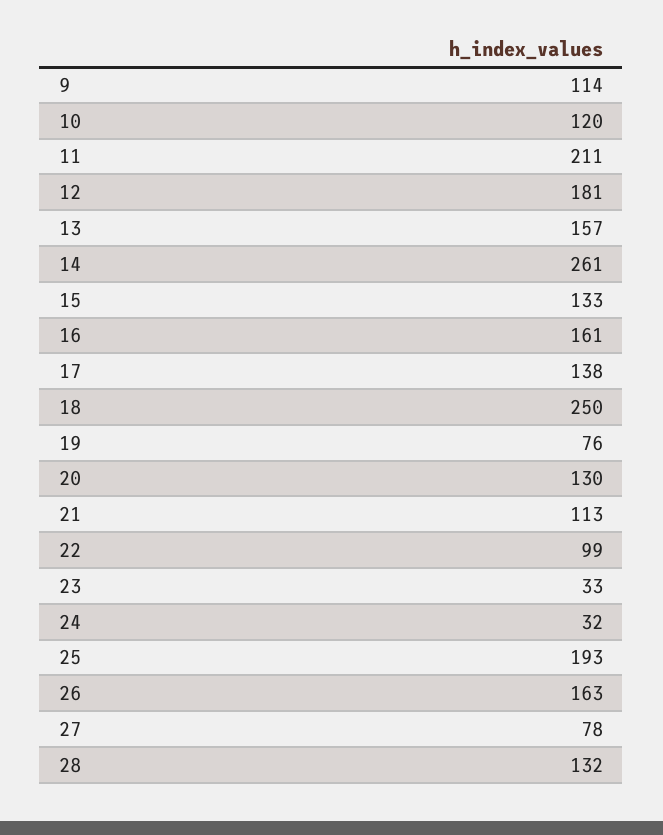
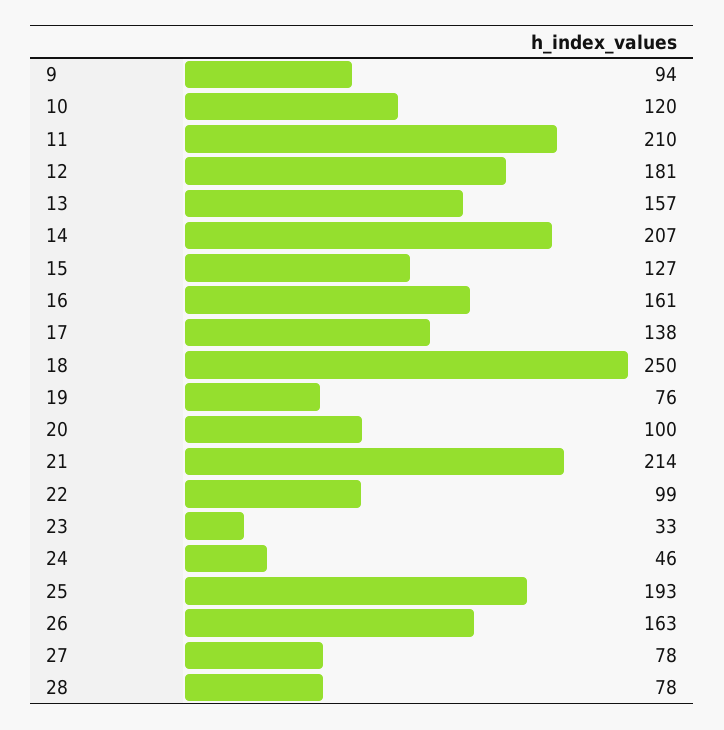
9: 114 -> 94
11: 211 -> 210
14: 261 -> 207
15: 133 -> 127
20: 130 -> 100
21: 113 -> 214
24: 32 -> 46
28: 132 -> 78

